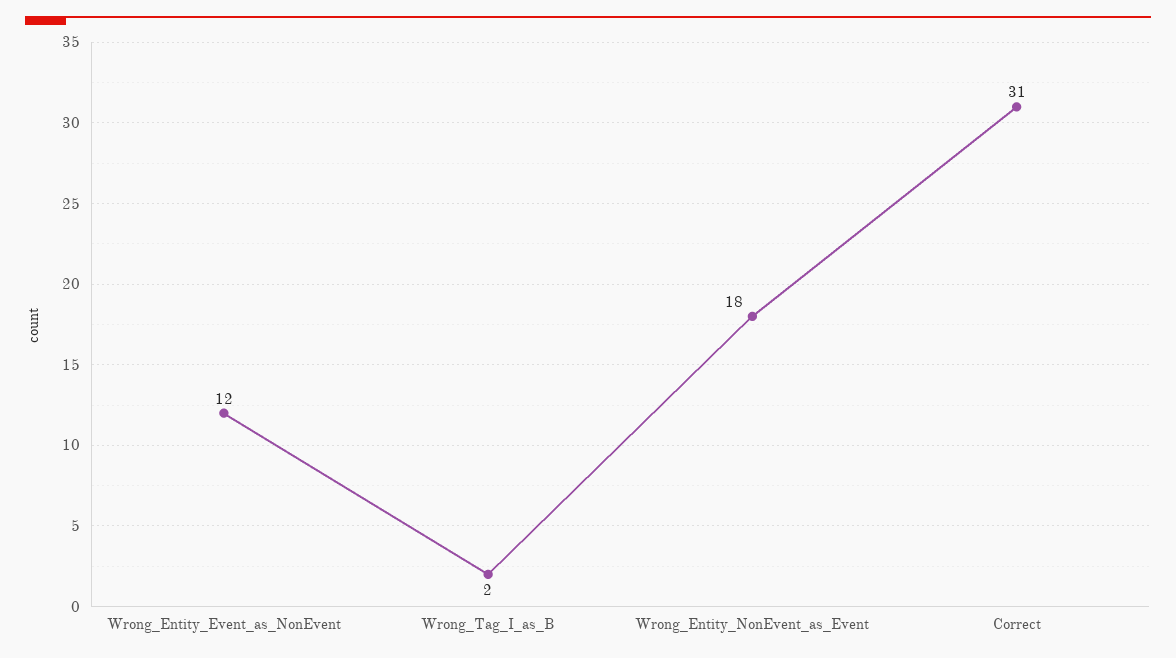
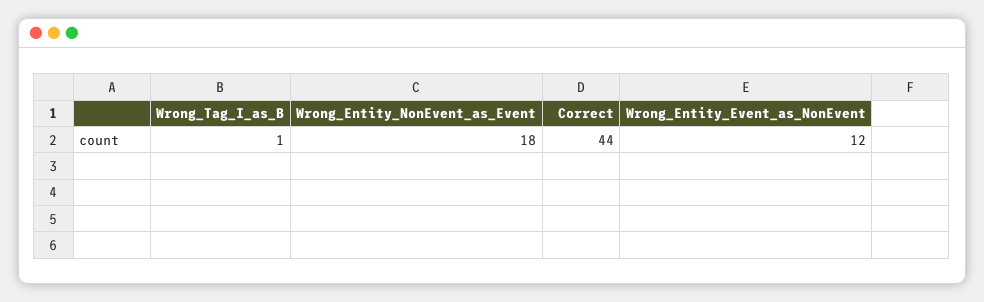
Wrong_Tag_I_as_B: 2 -> 1
Correct: 31 -> 44

